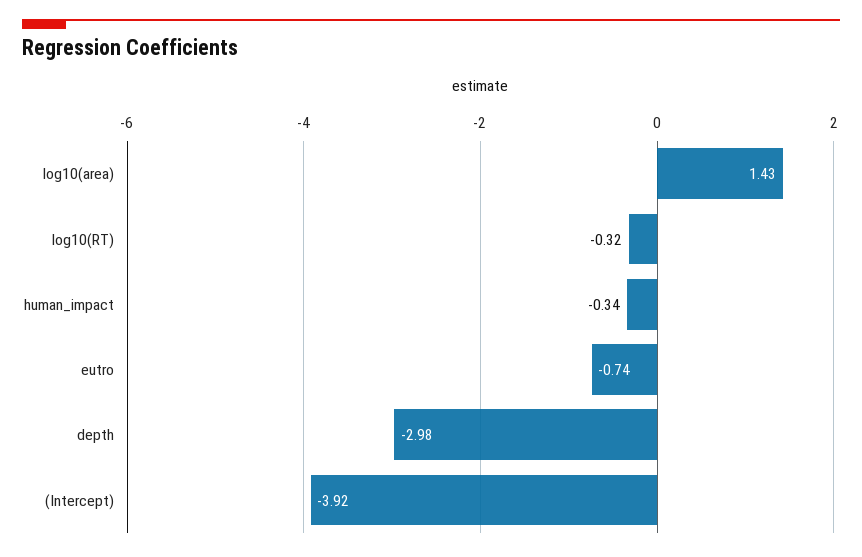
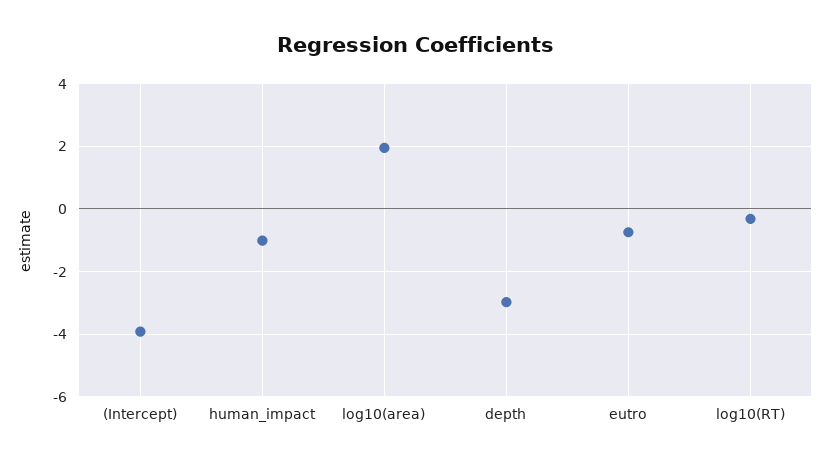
log10(area): 1.43 -> 2
human_impact: -0.34 -> -1

